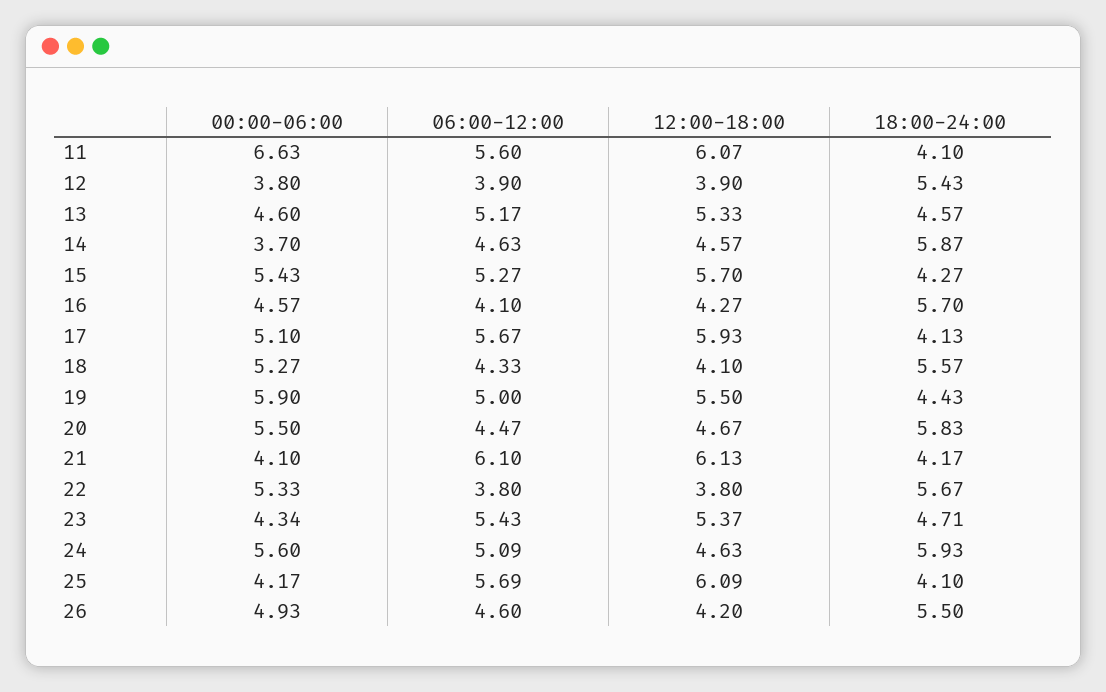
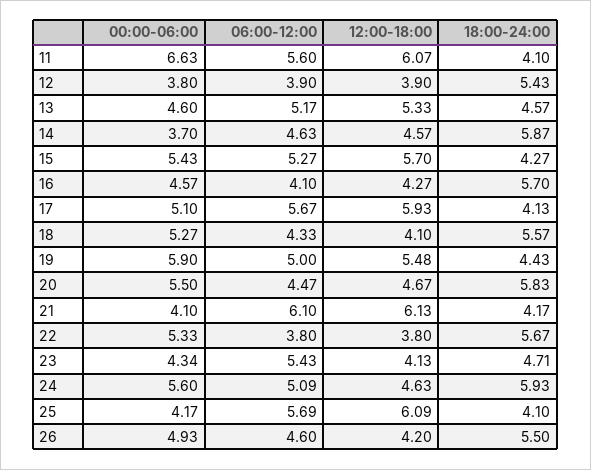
12:00-18:00, 19: 5.5 -> 5.48
12:00-18:00, 23: 5.37 -> 4.13

